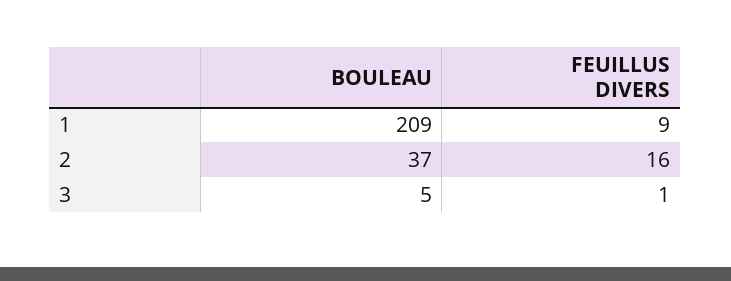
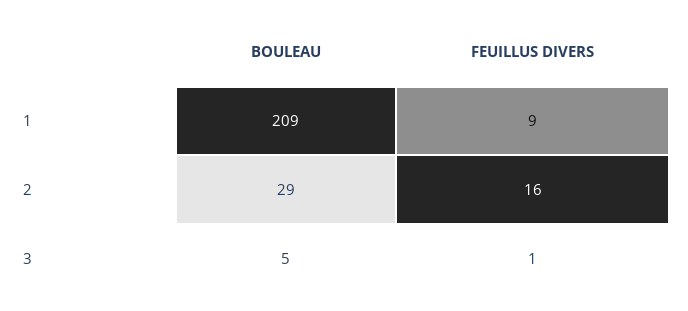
BOULEAU, 2: 37 -> 29

